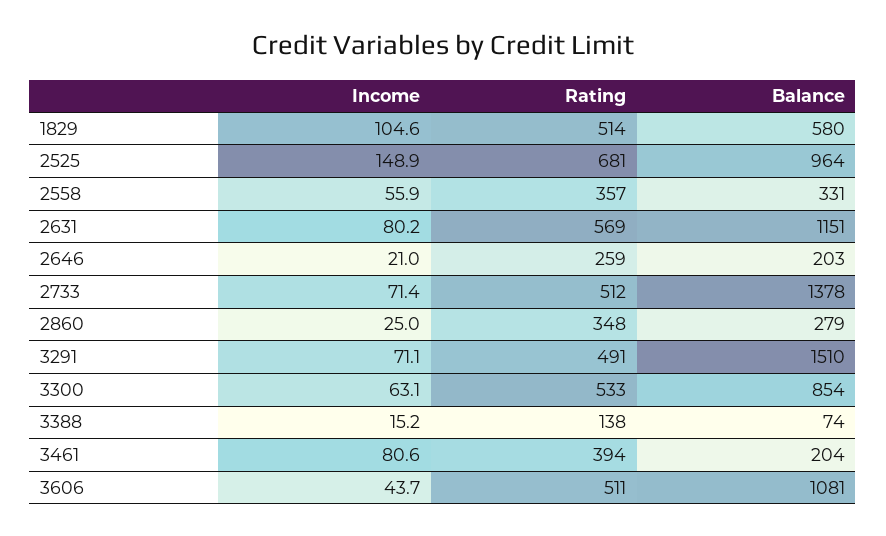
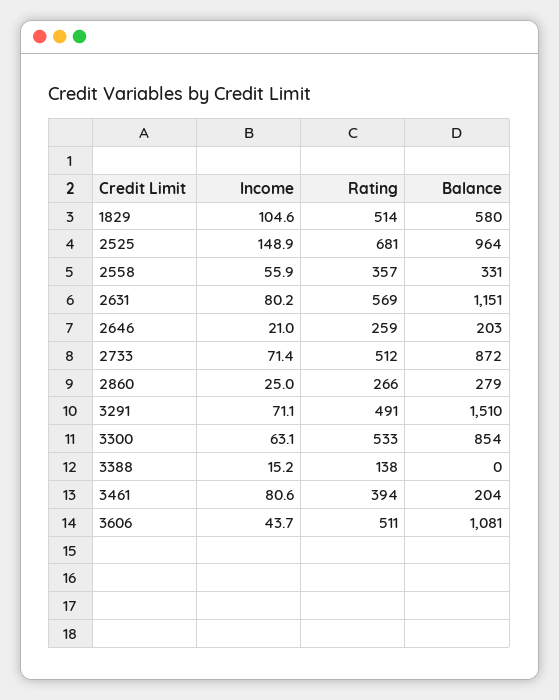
Balance, 2733: 1378 -> 872
Rating, 2860: 348 -> 266
Balance, 3388: 74 -> 0

